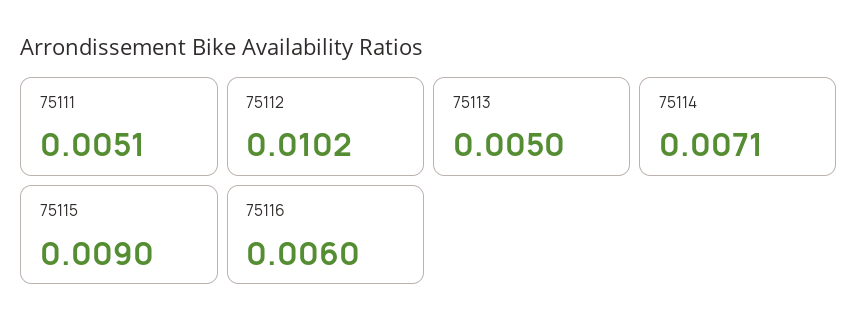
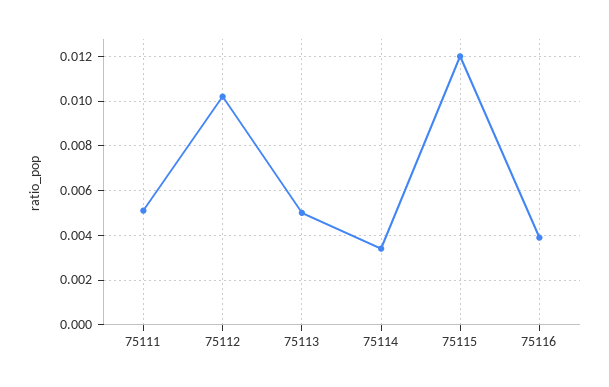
75114: 0.0071 -> 0.0035
75115: 0.009 -> 0.012
75116: 0.006 -> 0.004

